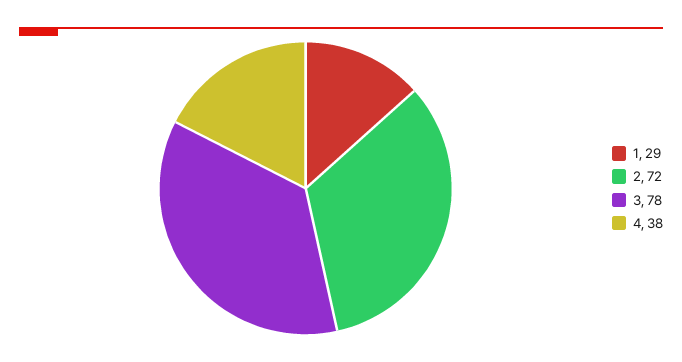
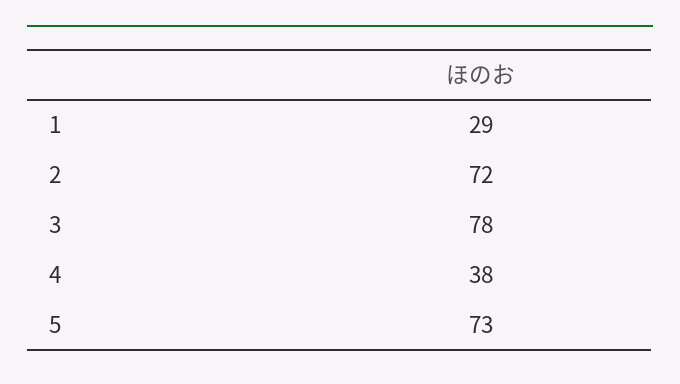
5: none -> 73

